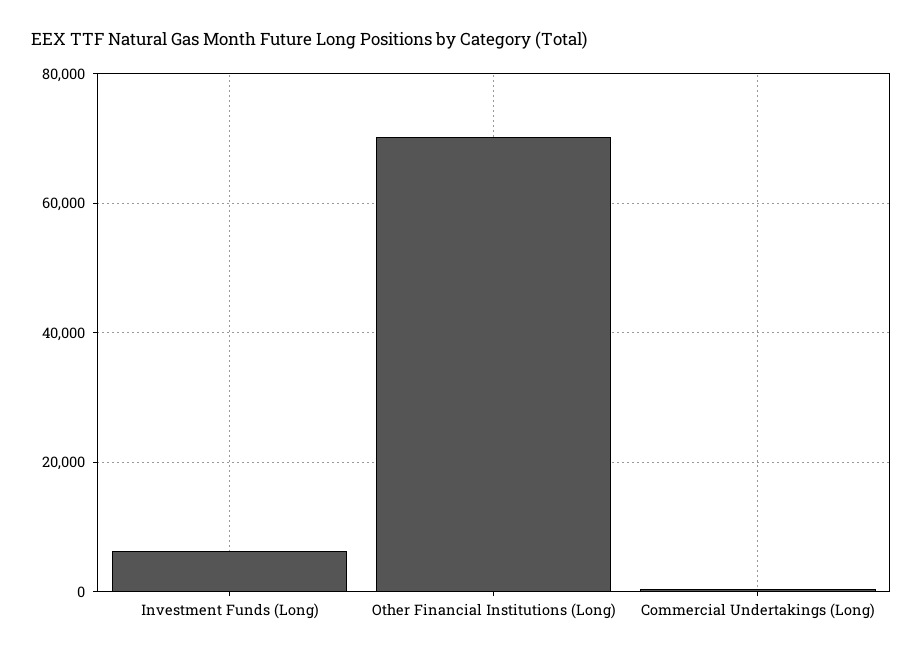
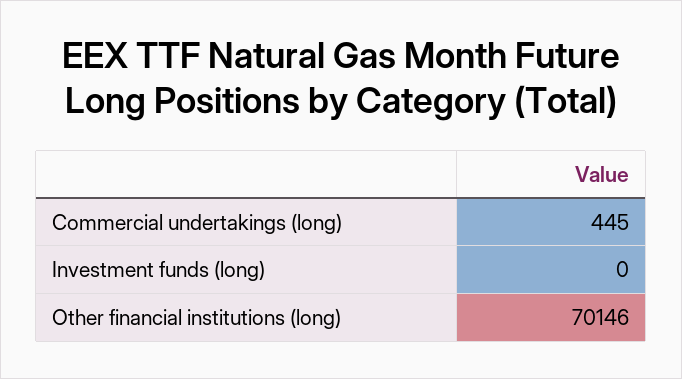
Investment Funds (Long): 6000 -> 0

